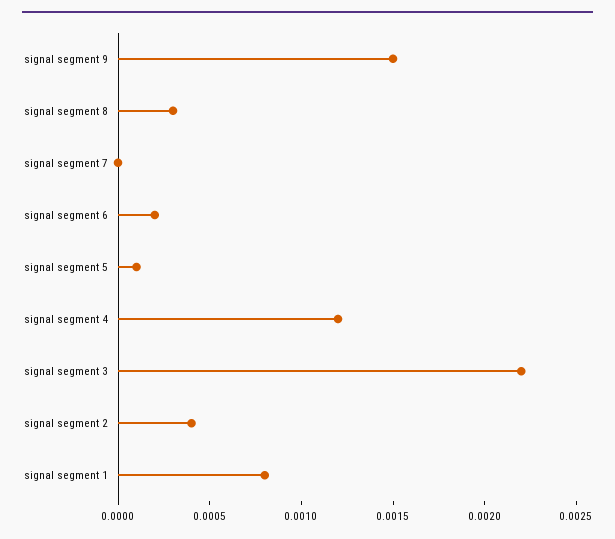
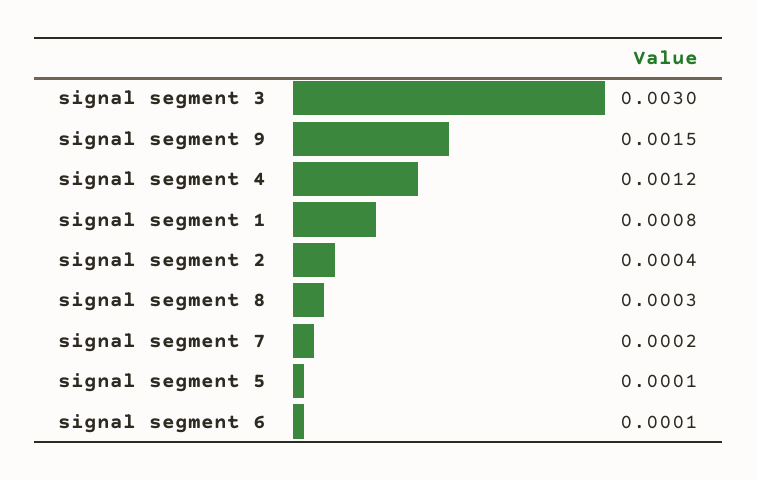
signal segment 7: 0 -> 0.0002
signal segment 6: 0.0002 -> 0.0001
signal segment 3: 0.0022 -> 0.003

